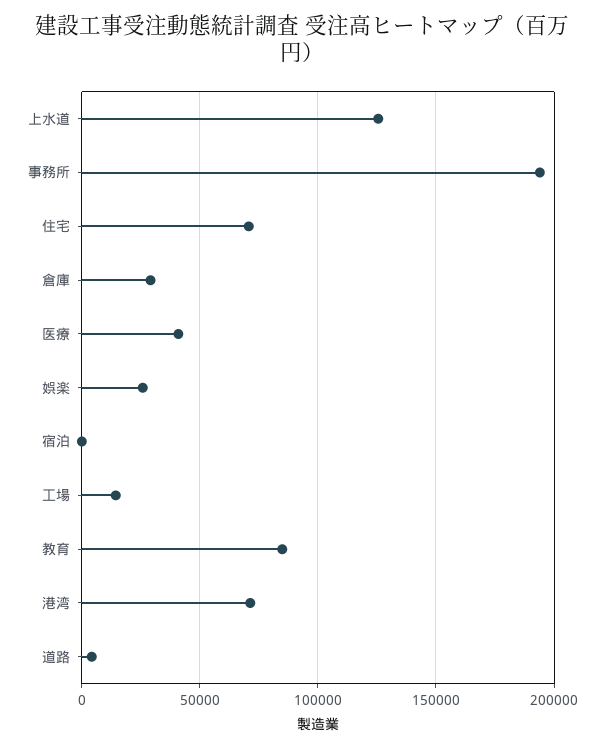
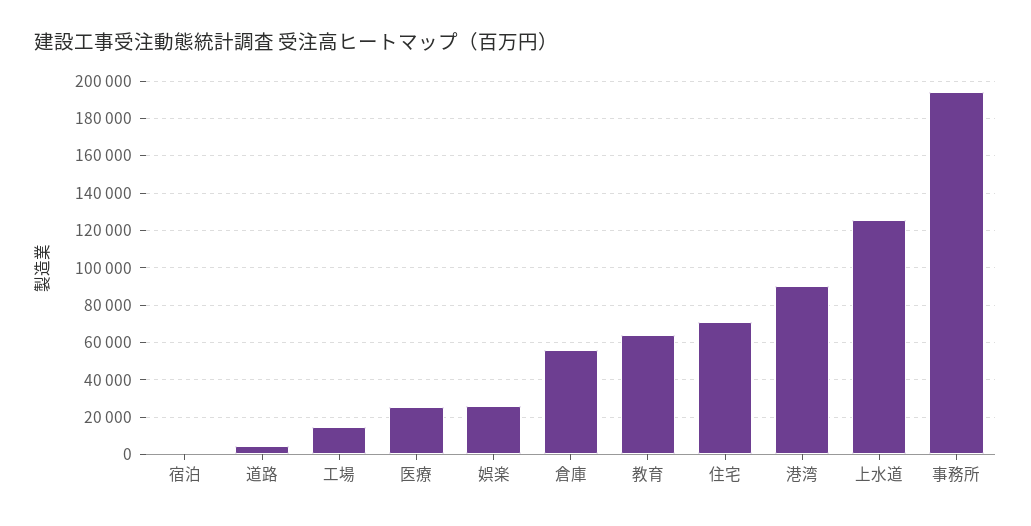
倉庫: 30000 -> 55000
医療: 40000 -> 25000
教育: 85000 -> 65000
港湾: 70000 -> 90000

